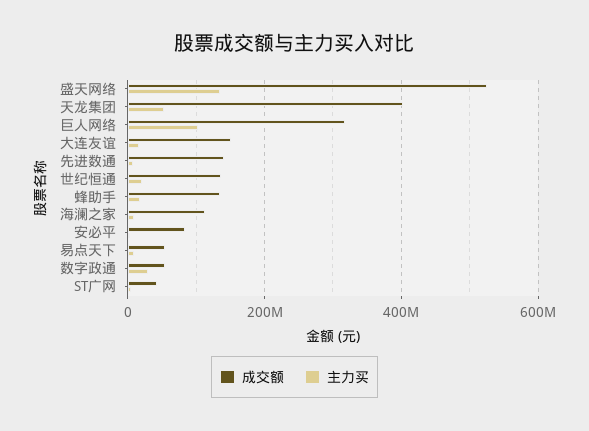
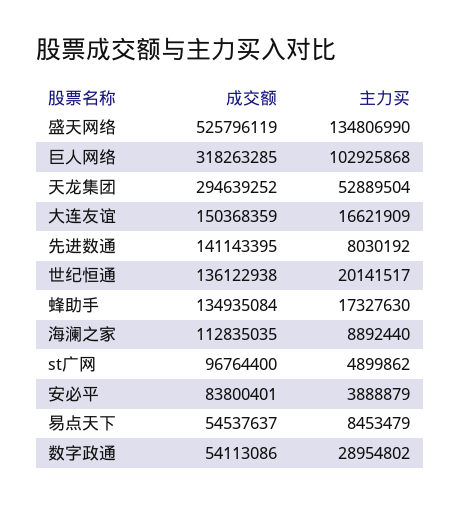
成交额, 天龙集团: 400000000 -> 294639252
成交额, ST广网: 40000000 -> 96764400

